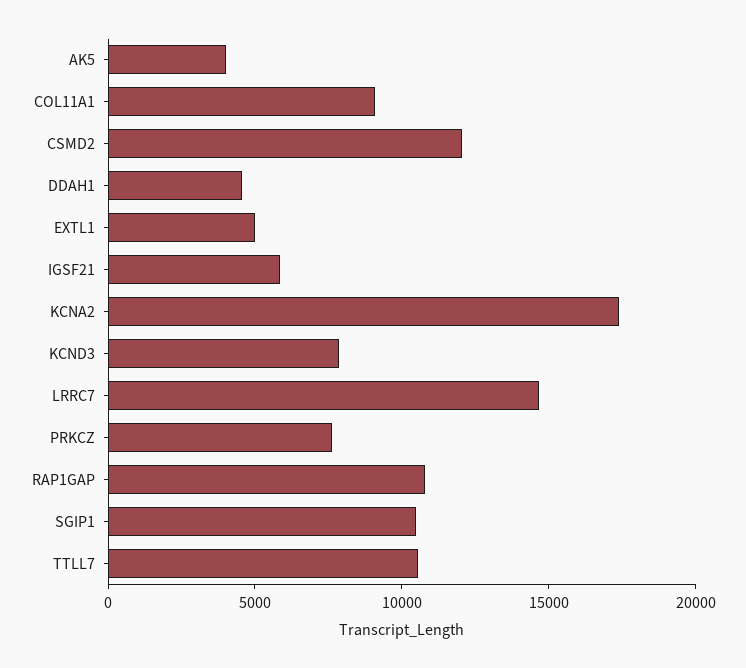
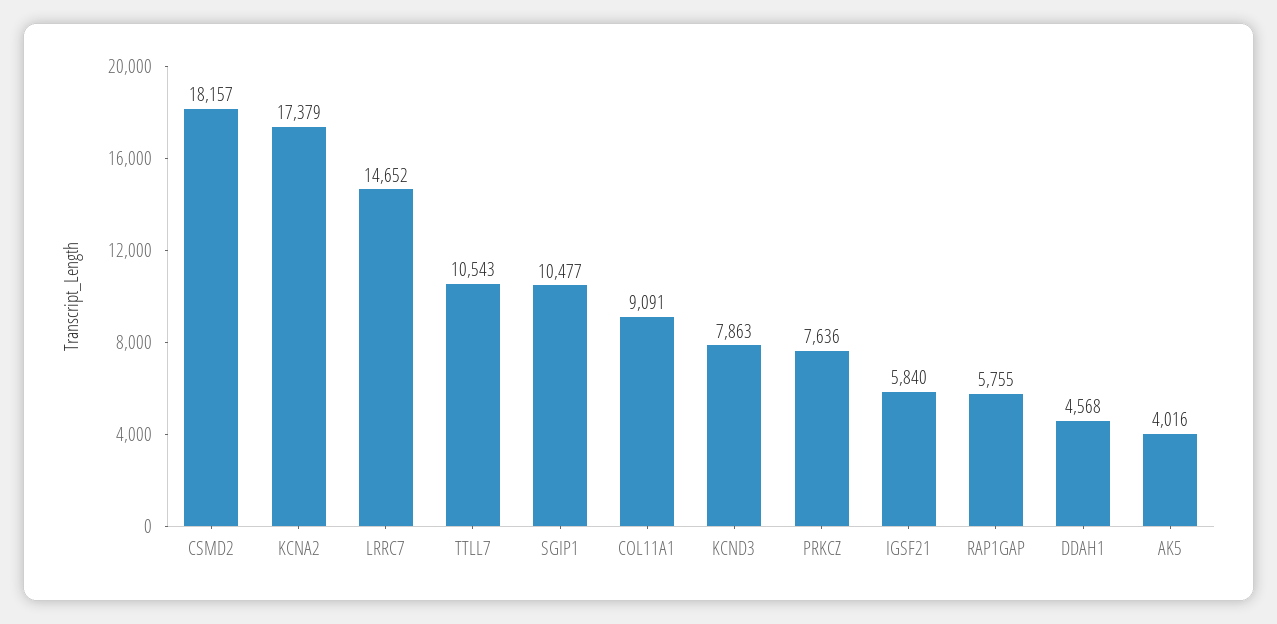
CSMD2: 12000 -> 18157
EXTL1: 5000 -> none
RAP1GAP: 11000 -> 5755

